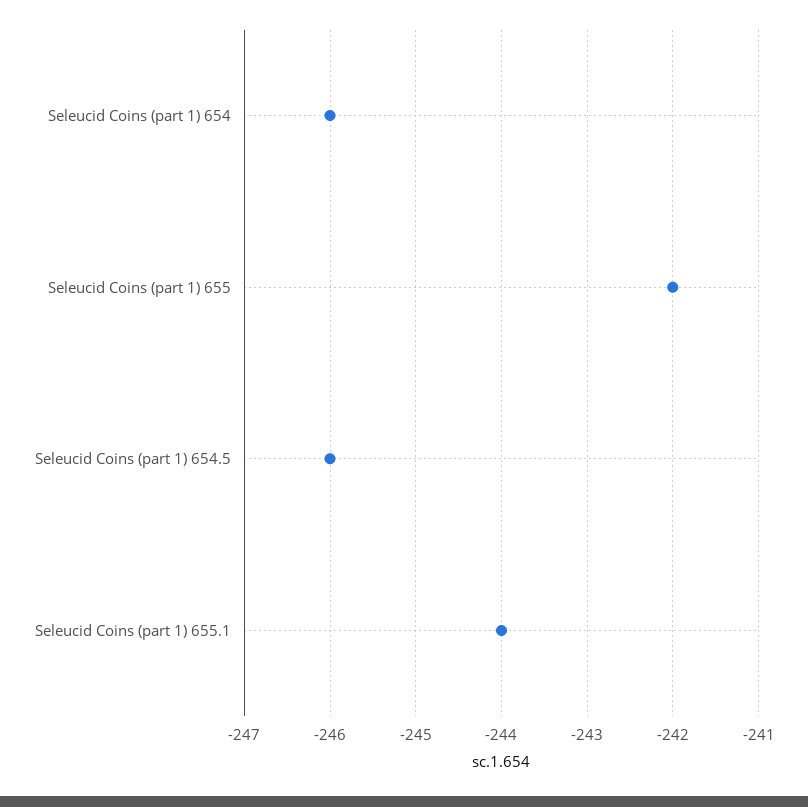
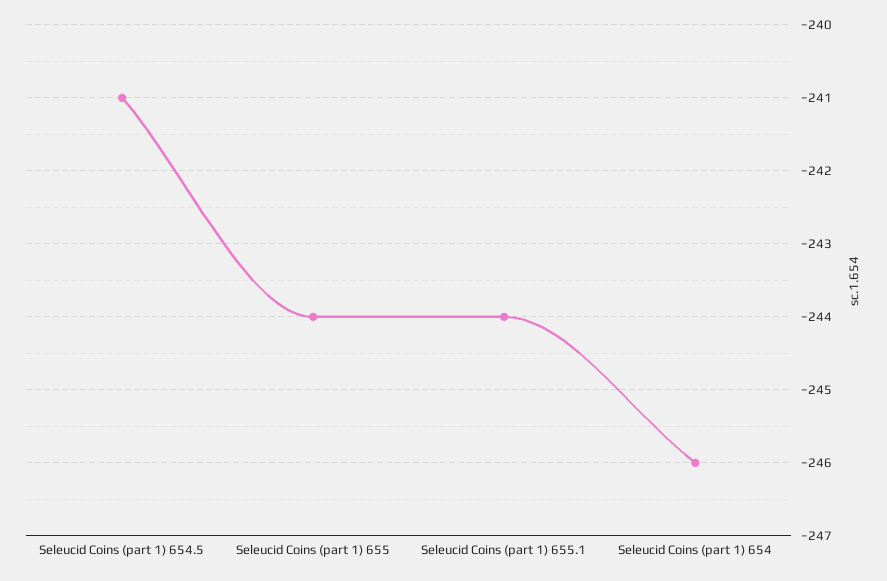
Seleucid Coins (part 1) 655: -242 -> -244
Seleucid Coins (part 1) 654.5: -246 -> -241

